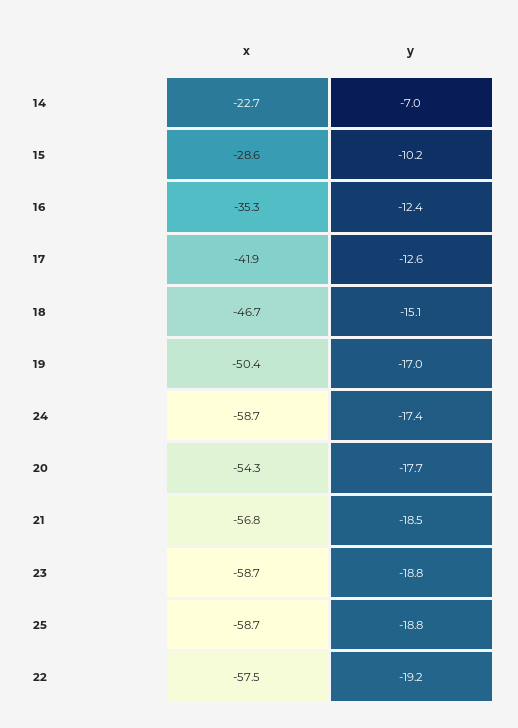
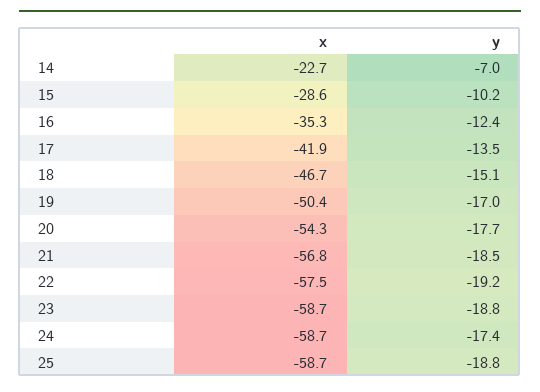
y, 17: -12.6 -> -13.5

